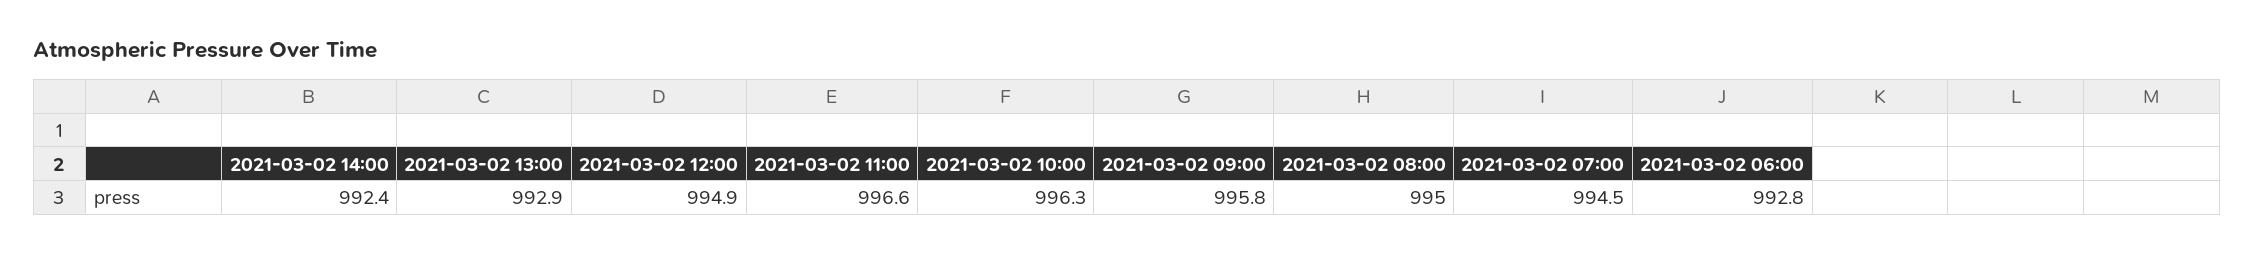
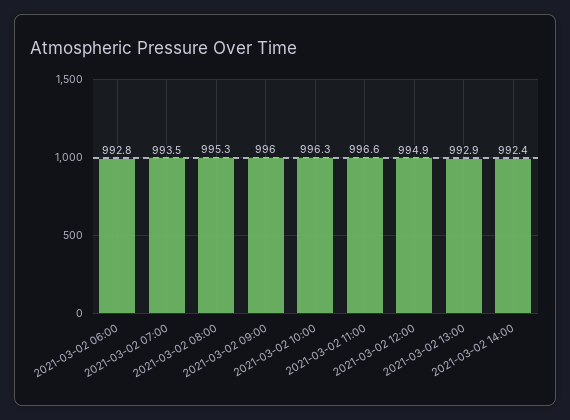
2021-03-02 09:00: 995.8 -> 996
2021-03-02 08:00: 995 -> 995.3
2021-03-02 07:00: 994.5 -> 993.5

